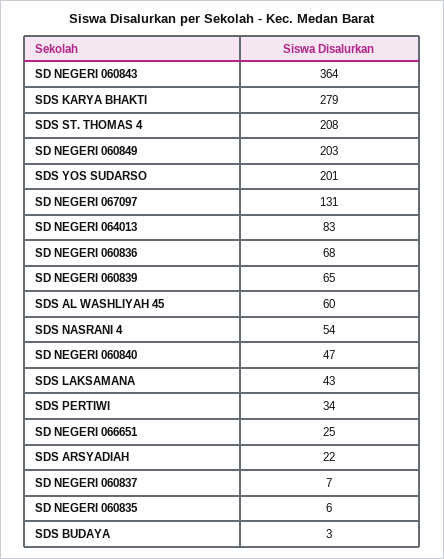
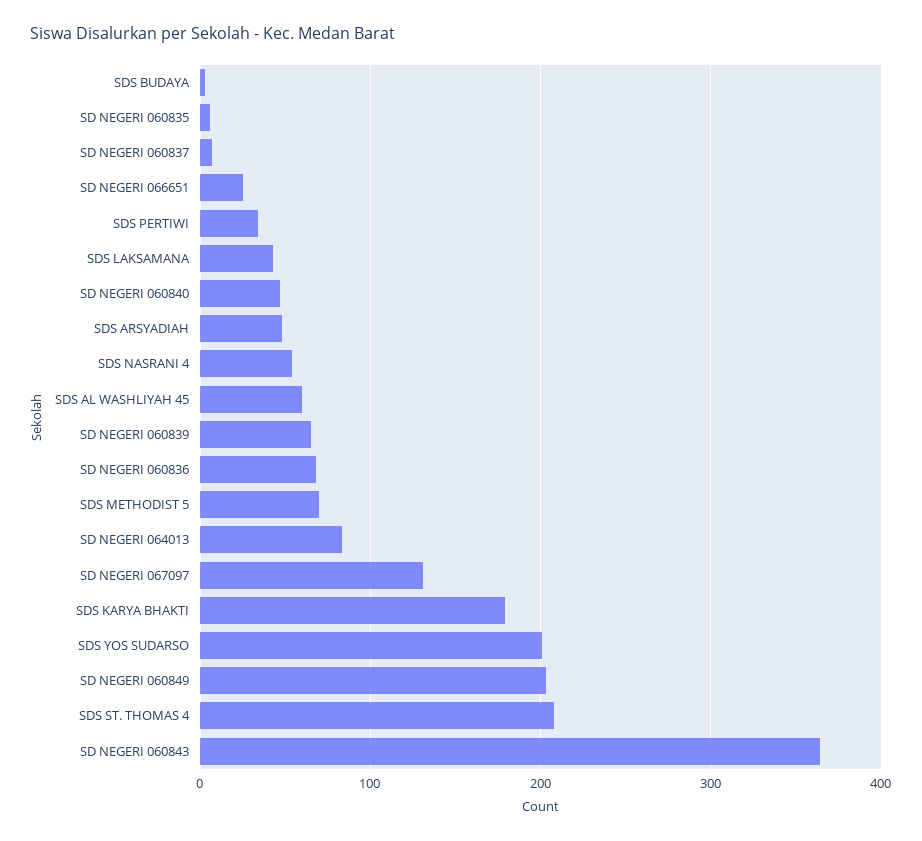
SDS KARYA BHAKTI: 279 -> 180
SDS ARSYADIAH: 22 -> 50
SDS METHODIST 5: none -> 70

